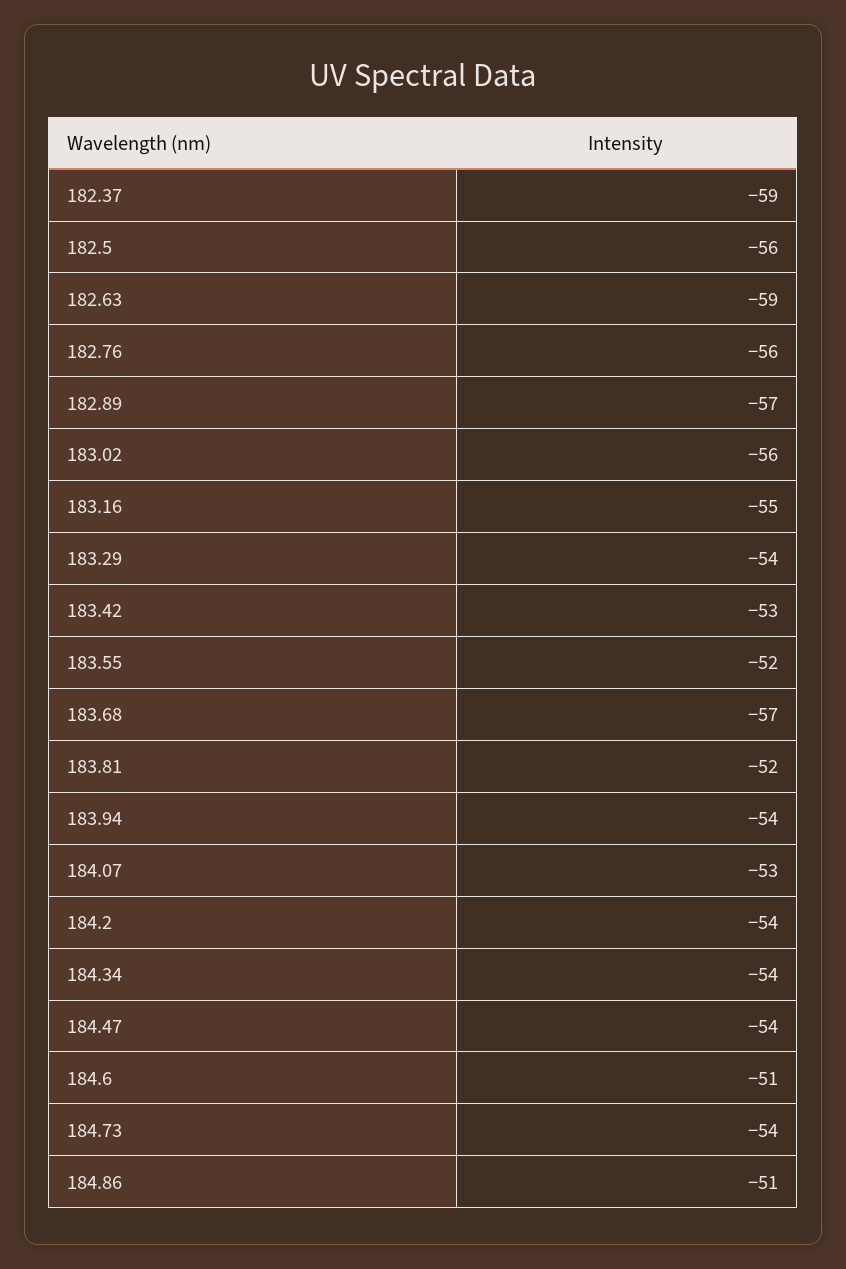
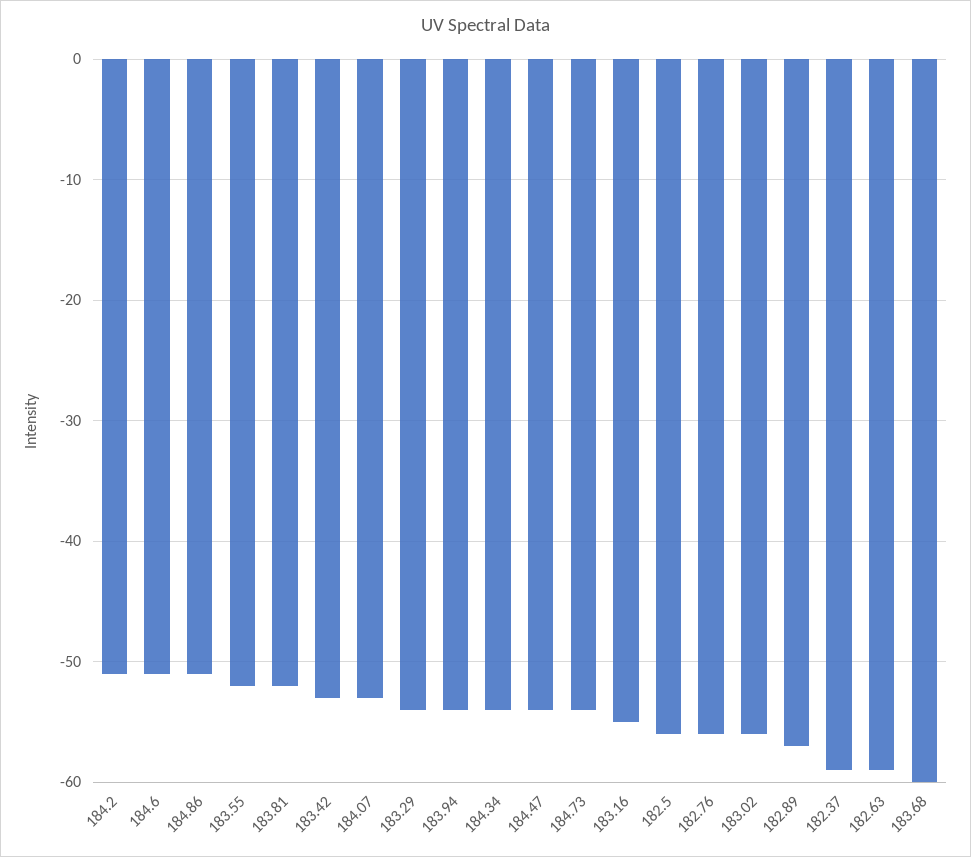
183.68: -57 -> -60
184.2: -54 -> -51

